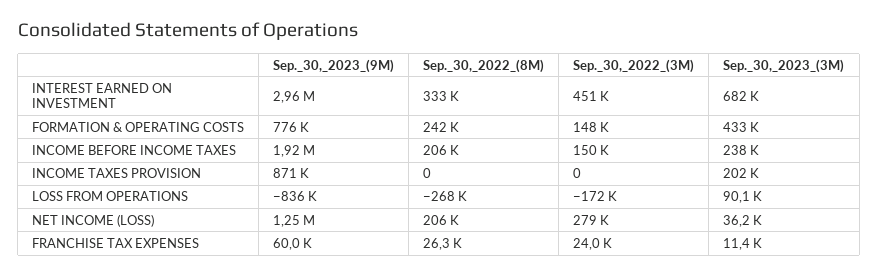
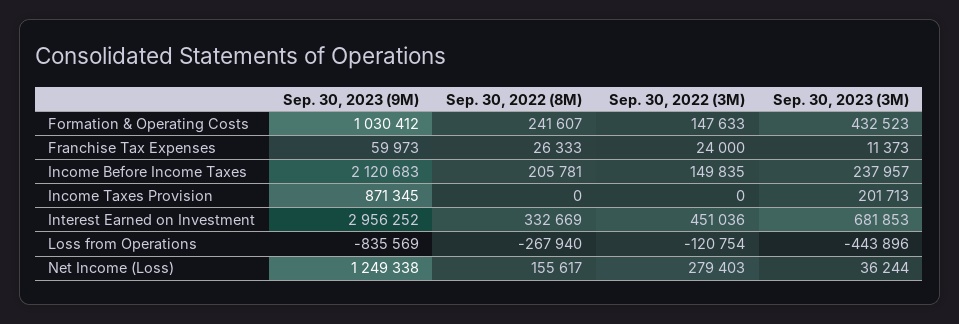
Sep._30,_2023_(9M), FORMATION & OPERATING COSTS: 776000 -> 1030412
Sep._30,_2023_(9M), INCOME BEFORE INCOME TAXES: 1920000 -> 2120683
Sep._30,_2022_(3M), LOSS FROM OPERATIONS: -172000 -> -120754
Sep._30,_2023_(3M), LOSS FROM OPERATIONS: 90100 -> -443896
Sep._30,_2022_(8M), NET INCOME (LOSS): 206000 -> 155617

